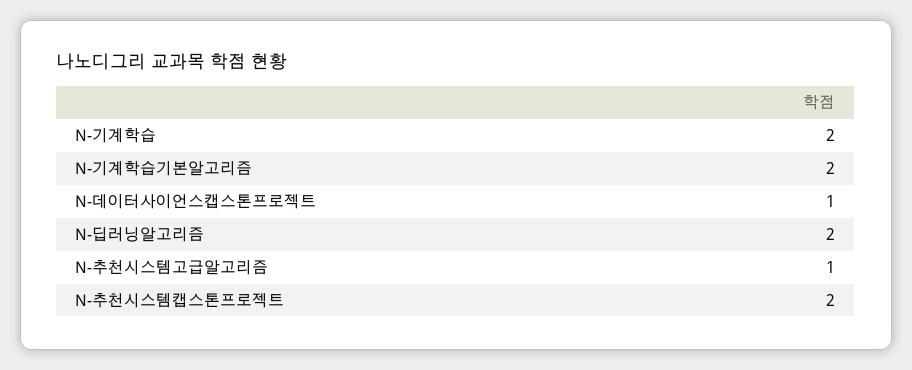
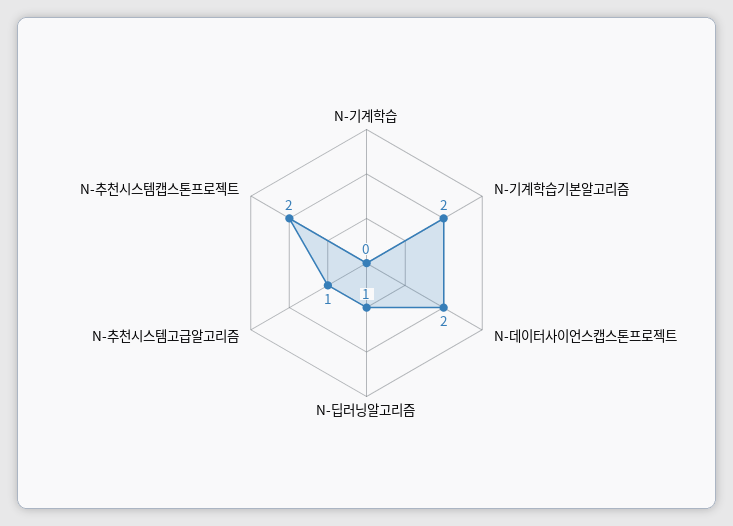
N-기계학습: 2 -> 0
N-데이터사이언스캡스톤프로젝트: 1 -> 2
N-딥러닝알고리즘: 2 -> 1

